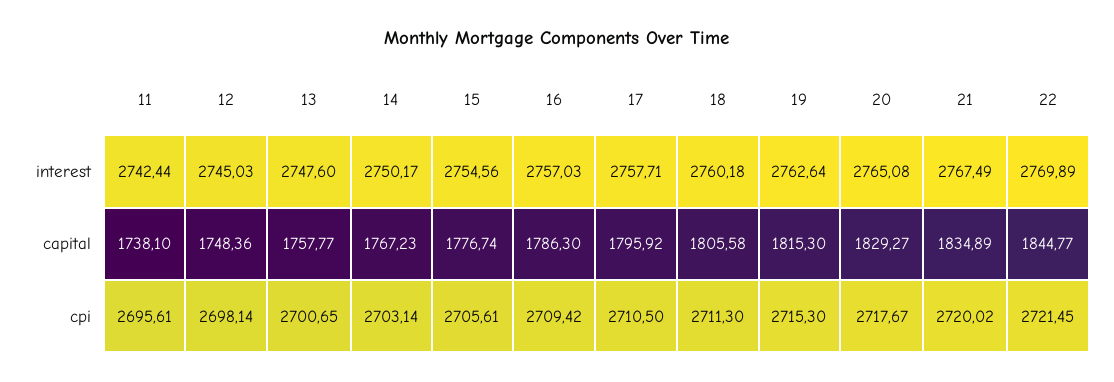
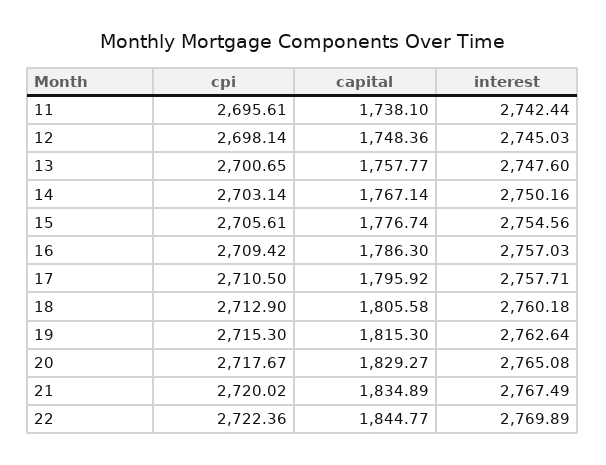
14, interest: 2750.17 -> 2750.16
14, capital: 1767.23 -> 1767.14
18, cpi: 2711.3 -> 2712.9
22, cpi: 2721.45 -> 2722.36

